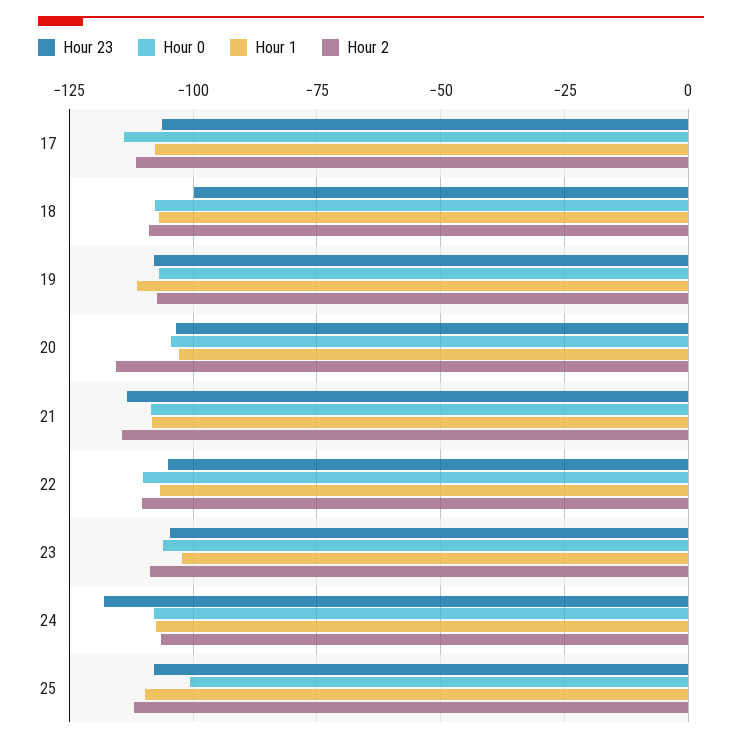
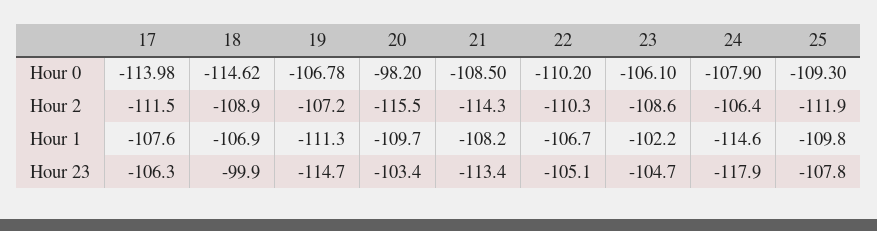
Hour 0, 18: -107.5 -> -114.62
Hour 23, 19: -107.5 -> -114.7
Hour 0, 20: -105 -> -98.2
Hour 1, 20: -102.5 -> -109.7
Hour 1, 24: -107.5 -> -114.6
Hour 0, 25: -100 -> -109.3

